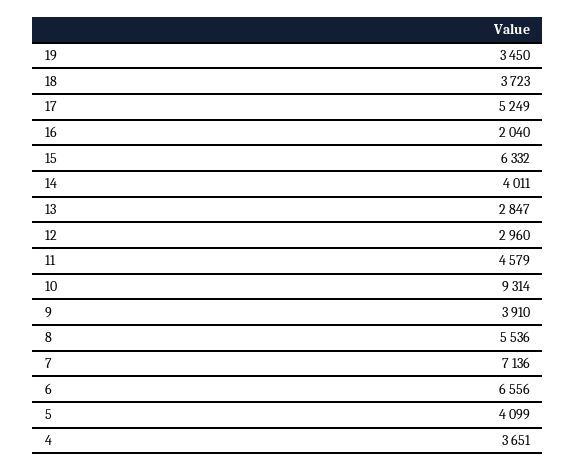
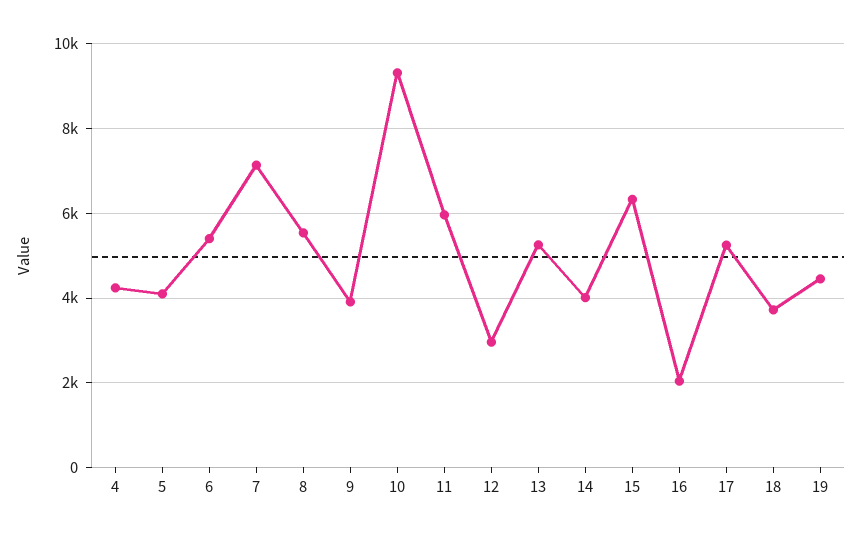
19: 3450 -> 4400
13: 2847 -> 5200
11: 4579 -> 6000
6: 6556 -> 5400
4: 3651 -> 4200

